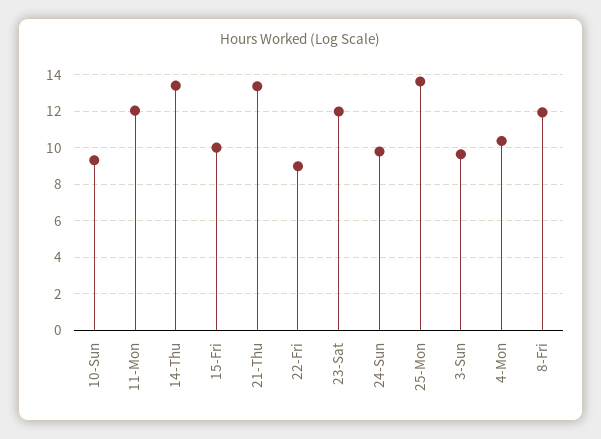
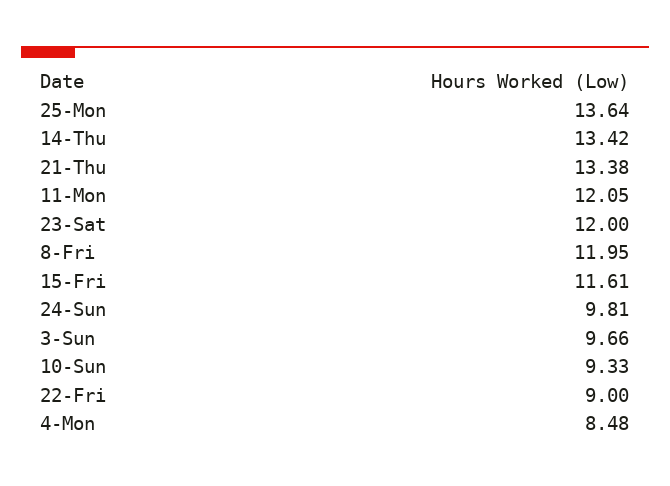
15-Fri: 10 -> 11.61
4-Mon: 10.5 -> 8.48

